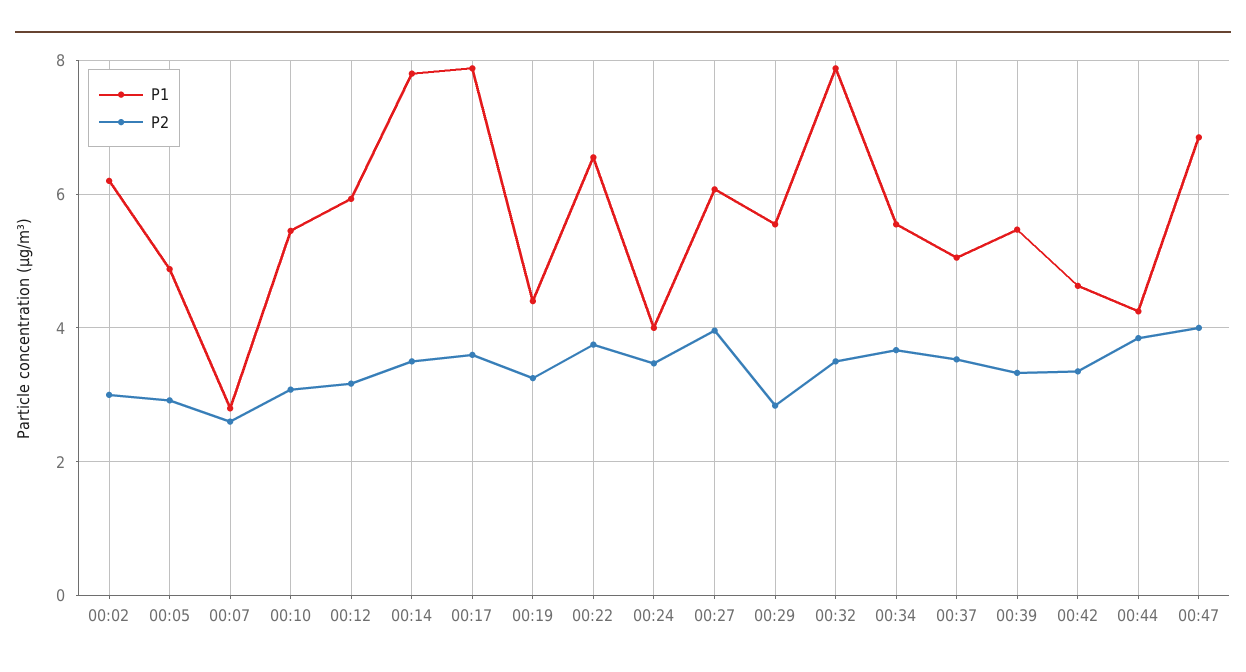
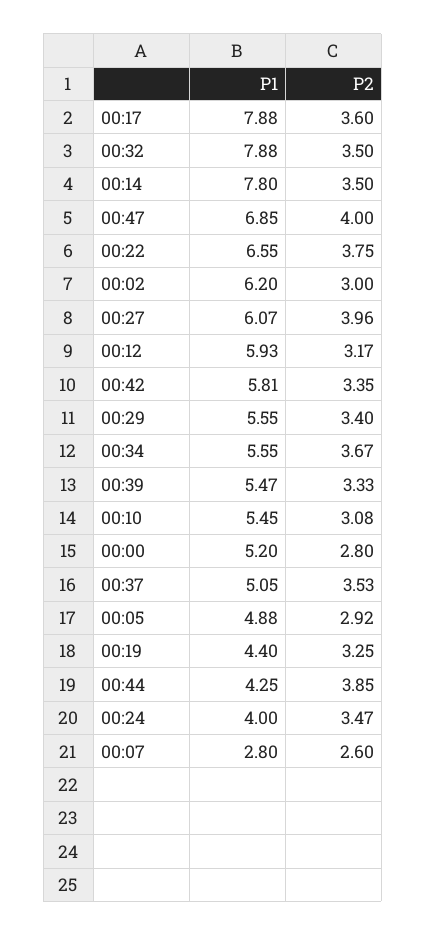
P2, 00:29: 2.8 -> 3.4
P1, 00:42: 4.6 -> 5.81
P1, 00:00: none -> 5.2
P2, 00:00: none -> 2.8

